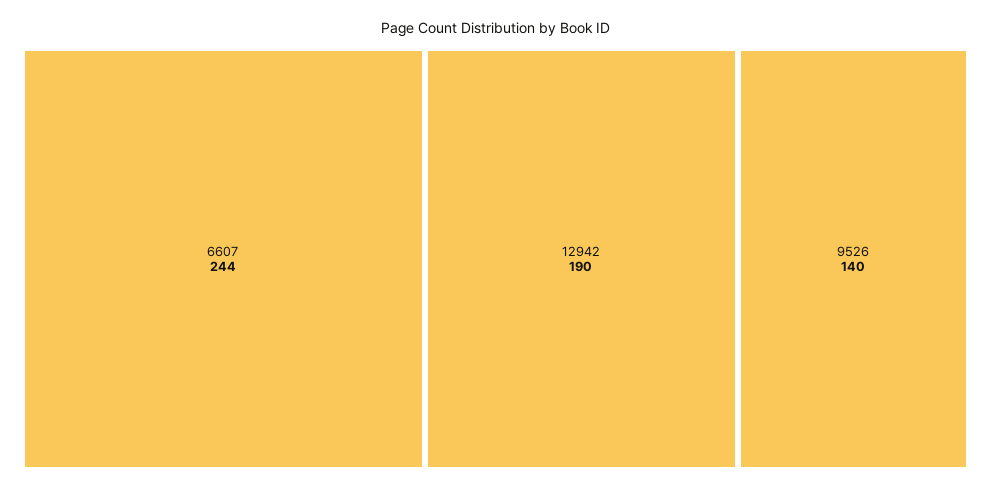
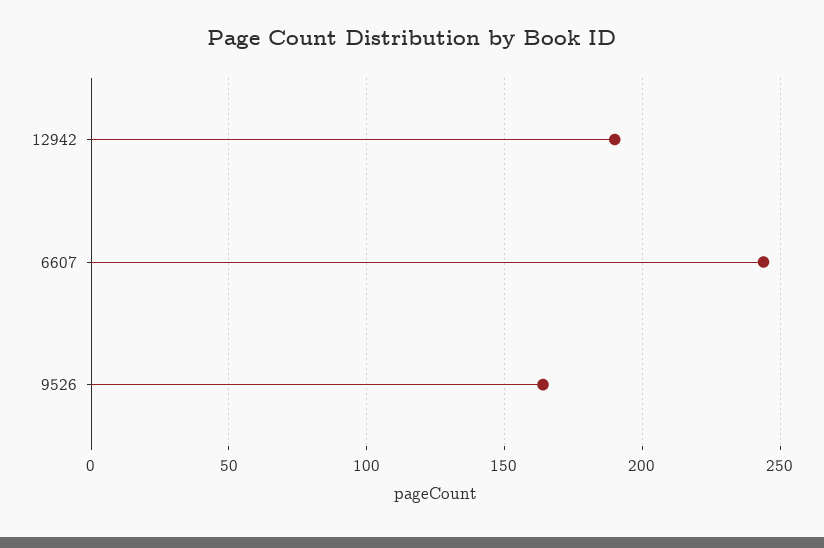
9526: 140 -> 165

